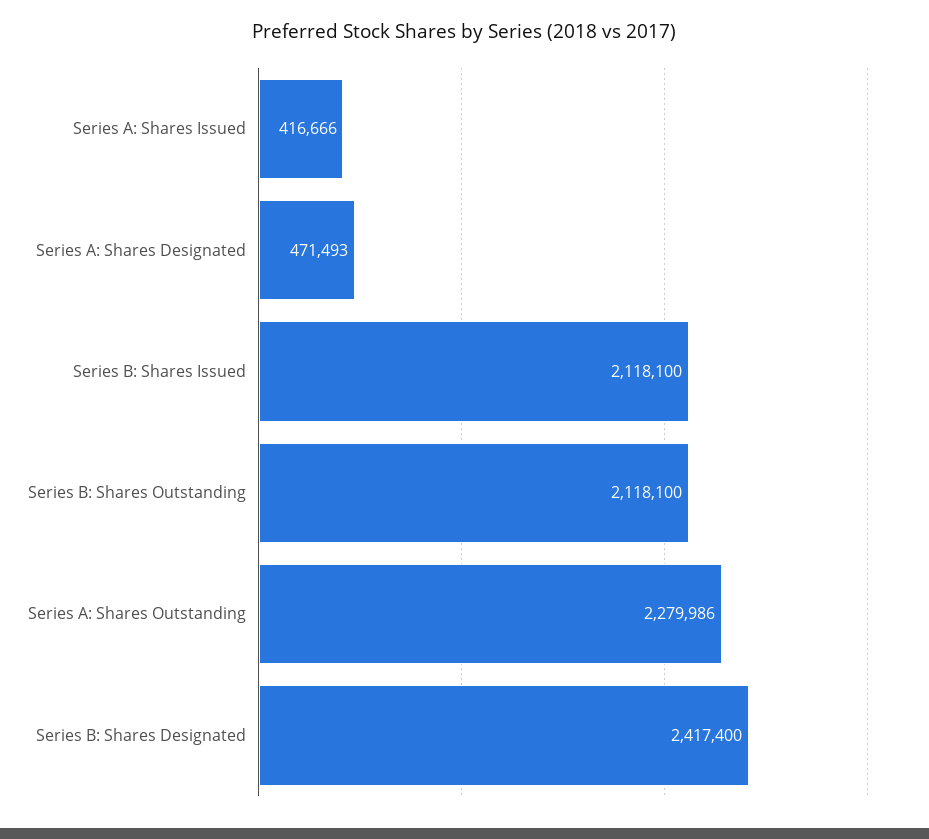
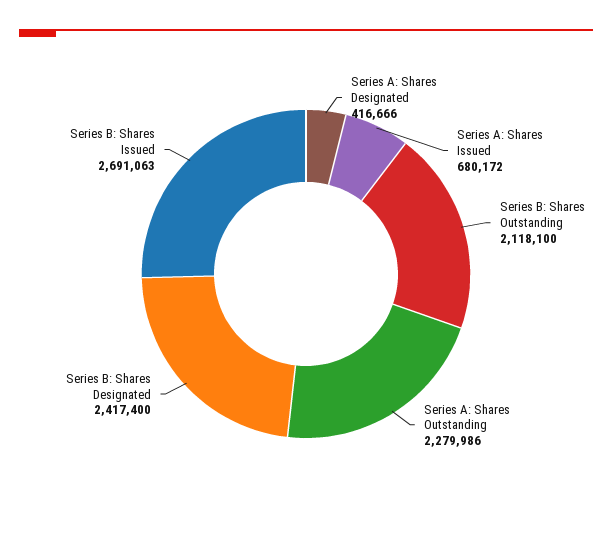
Series A: Shares Issued: 416666 -> 680172
Series A: Shares Designated: 471493 -> 416666
Series B: Shares Issued: 2118100 -> 2691063

